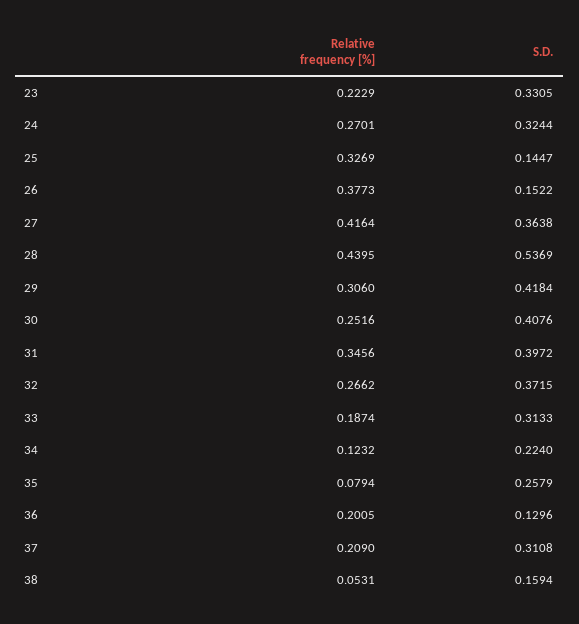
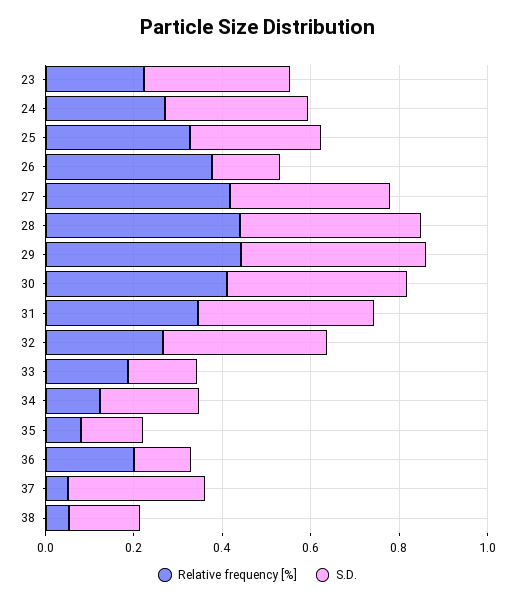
S.D., 25: 0.1447 -> 0.3
S.D., 28: 0.5369 -> 0.4
Relative frequency [%], 29: 0.306 -> 0.45
Relative frequency [%], 30: 0.2516 -> 0.4
S.D., 33: 0.3133 -> 0.15
S.D., 35: 0.2579 -> 0.15
Relative frequency [%], 37: 0.209 -> 0.05

